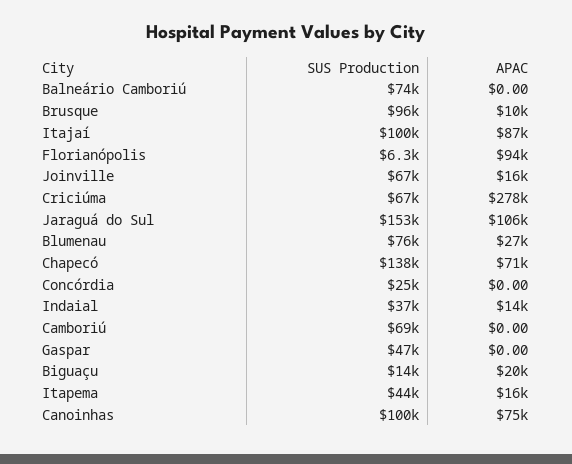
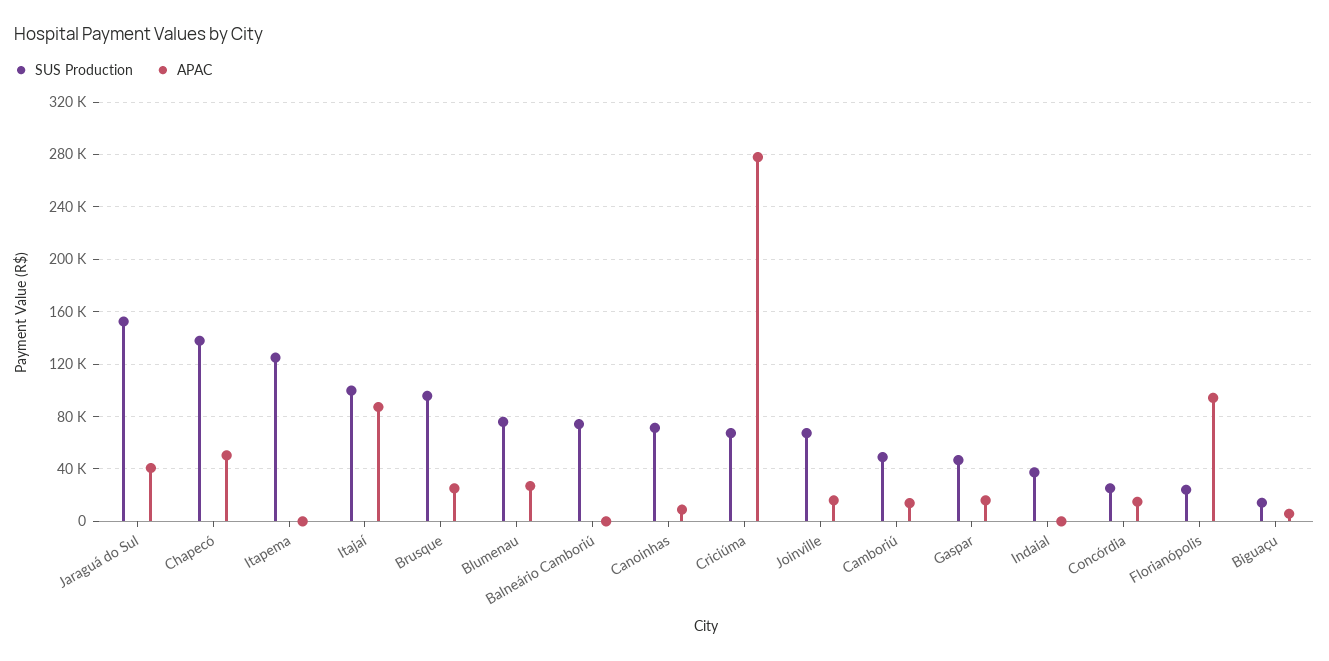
APAC, Brusque: 10000 -> 25000
SUS Production, Florianópolis: 6300 -> 25000
APAC, Jaraguá do Sul: 106000 -> 40000
APAC, Chapecó: 71000 -> 50000
APAC, Concórdia: 0 -> 15000
APAC, Indaial: 14000 -> 0
SUS Production, Camboriú: 69000 -> 50000
APAC, Camboriú: 0 -> 15000
APAC, Gaspar: 0 -> 15000
APAC, Biguaçu: 20000 -> 5000
SUS Production, Itapema: 44000 -> 125000
APAC, Itapema: 16000 -> 0
SUS Production, Canoinhas: 100000 -> 70000
APAC, Canoinhas: 75000 -> 10000

